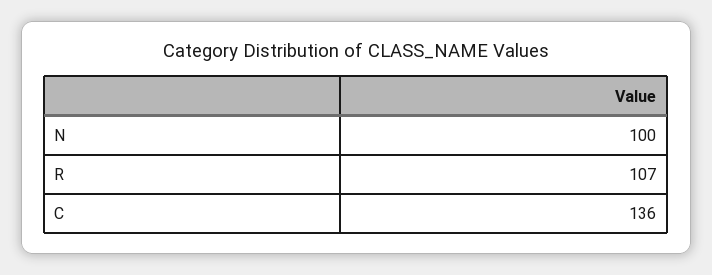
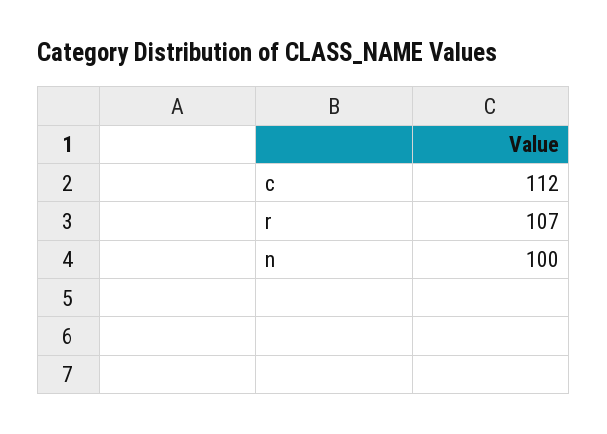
C: 136 -> 112

